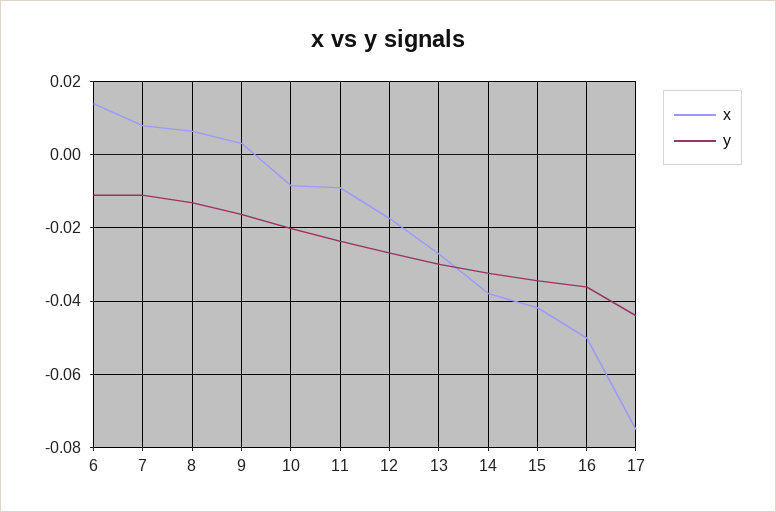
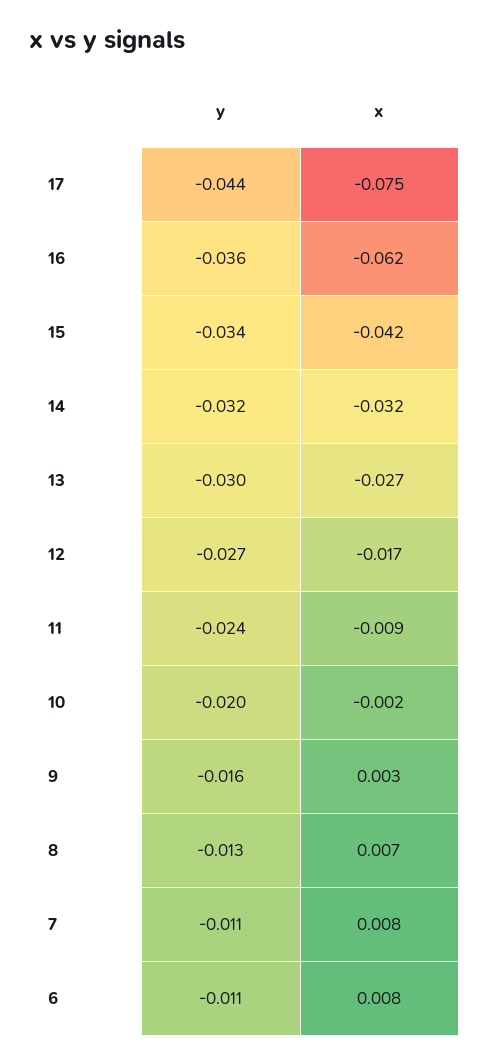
x, 6: 0.014 -> 0.008
x, 10: -0.008 -> -0.002
x, 14: -0.038 -> -0.032
x, 16: -0.05 -> -0.062

